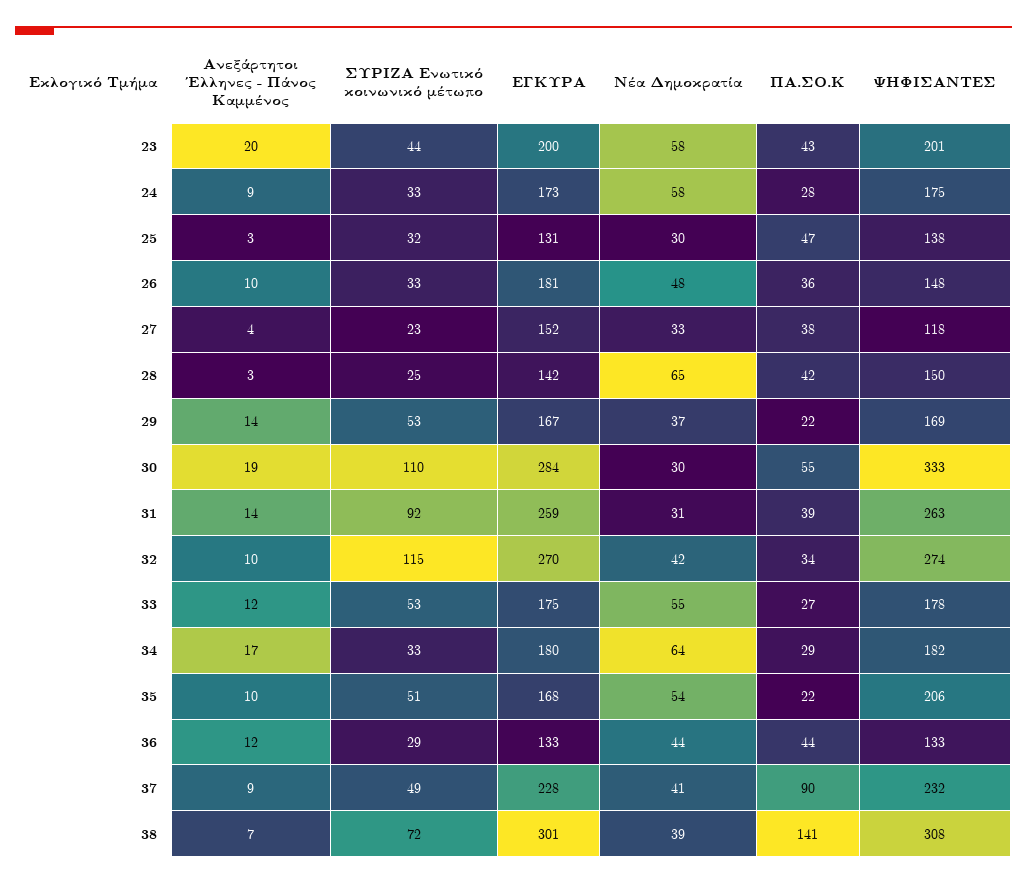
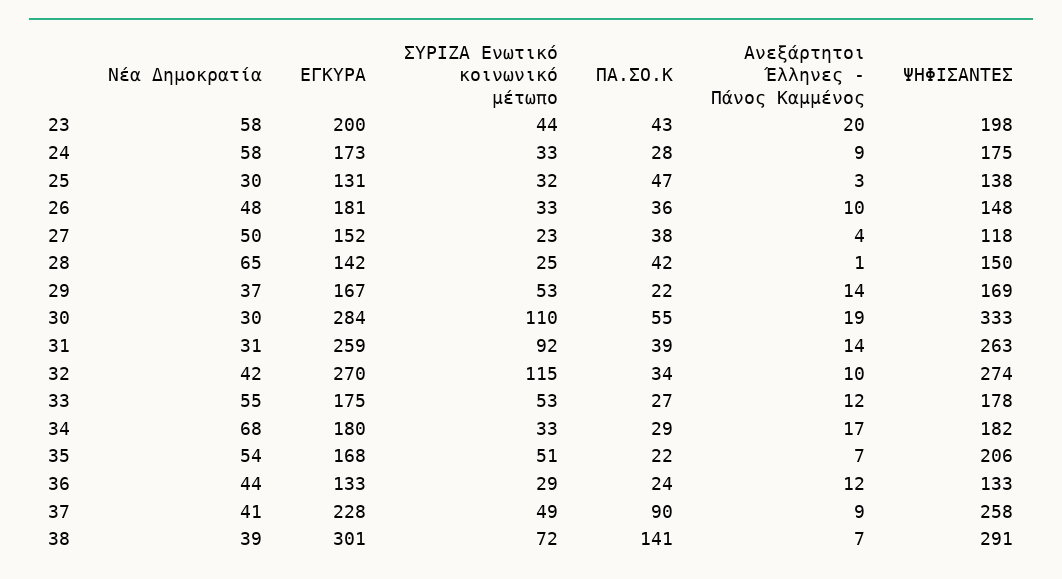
ΨΗΦΙΣΑΝΤΕΣ, 23: 201 -> 198
Νέα Δημοκρατία, 27: 33 -> 50
Ανεξάρτητοι Έλληνες - Πάνος Καμμένος, 28: 3 -> 1
Νέα Δημοκρατία, 34: 64 -> 68
Ανεξάρτητοι Έλληνες - Πάνος Καμμένος, 35: 10 -> 7
ΠΑ.ΣΟ.Κ, 36: 44 -> 24
ΨΗΦΙΣΑΝΤΕΣ, 37: 232 -> 258
ΨΗΦΙΣΑΝΤΕΣ, 38: 308 -> 291

